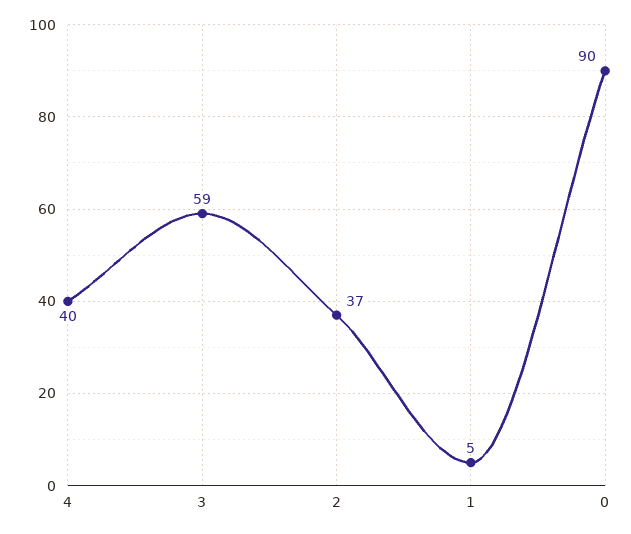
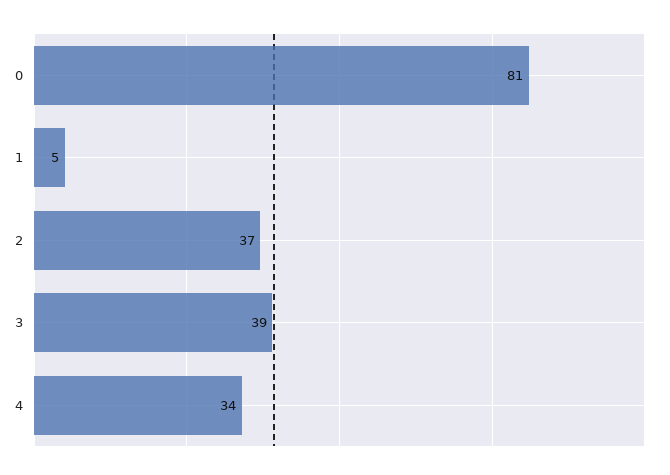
4: 40 -> 34
3: 59 -> 39
0: 90 -> 81

